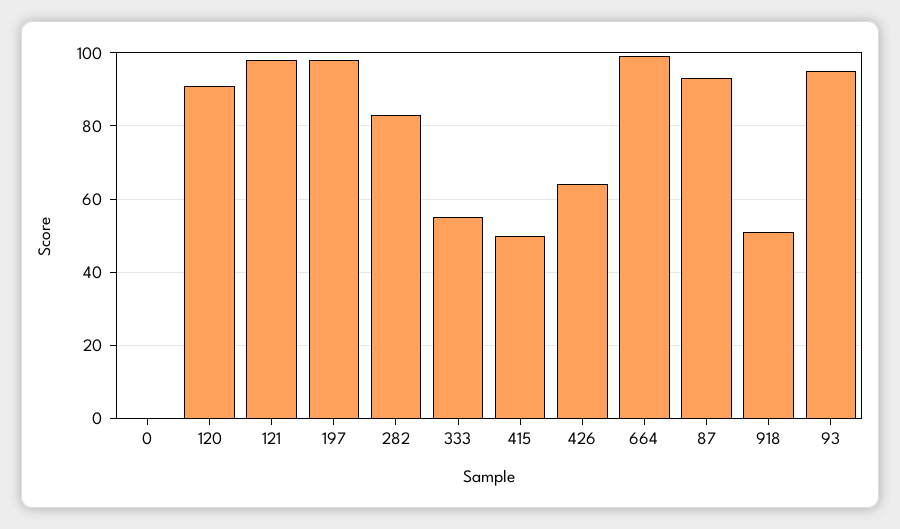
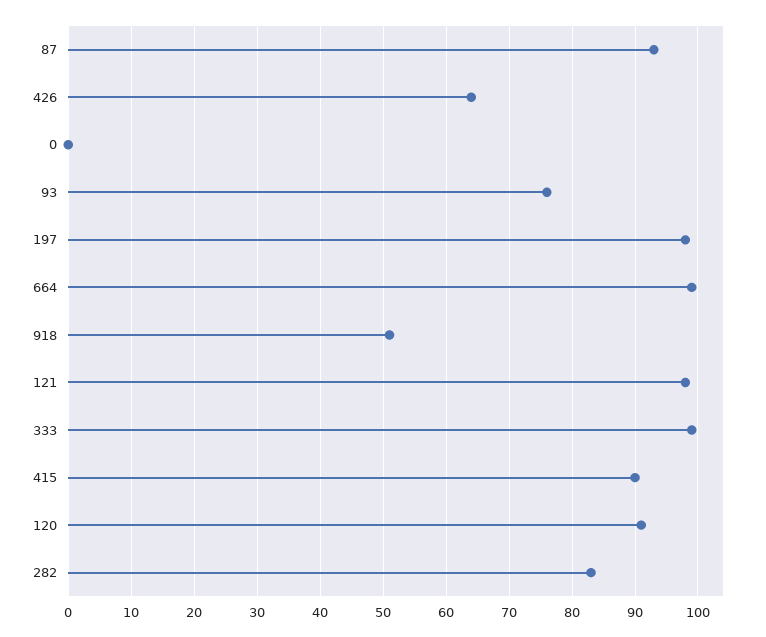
333: 55 -> 99
415: 50 -> 90
93: 95 -> 76

